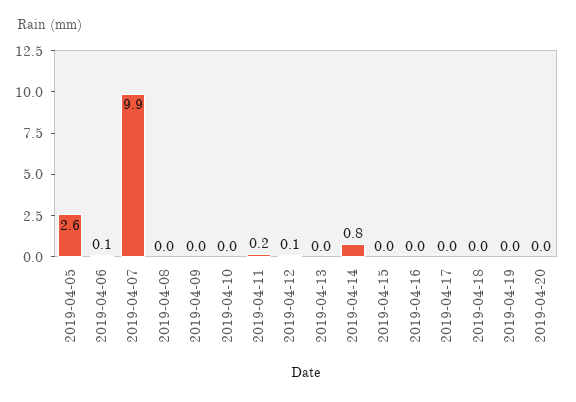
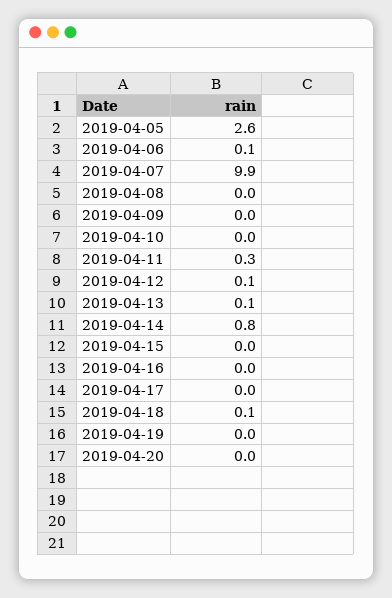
2019-04-11: 0.2 -> 0.3
2019-04-13: 0 -> 0.1
2019-04-18: 0 -> 0.1

